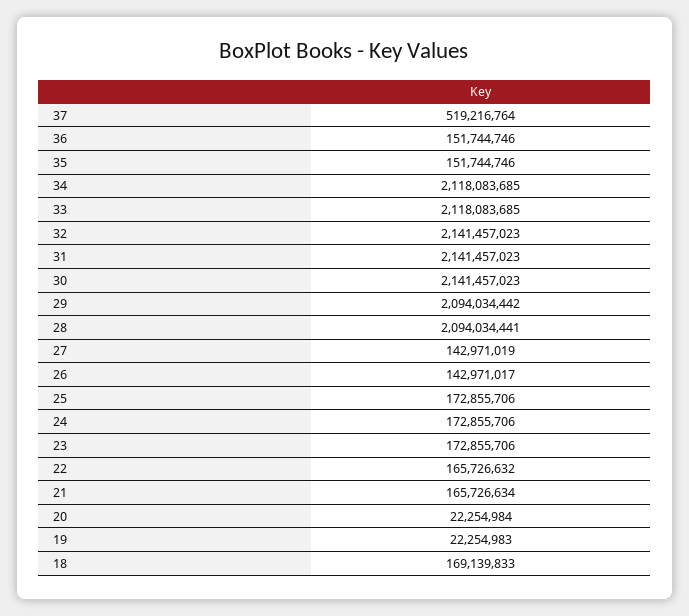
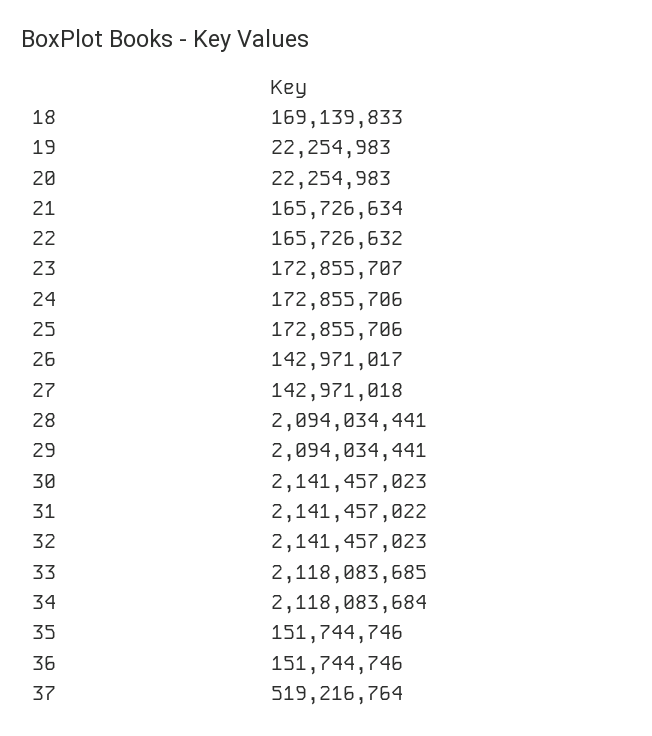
34: 2118083685 -> 2118083684
31: 2141457023 -> 2141457022
29: 2094034442 -> 2094034441
27: 142971019 -> 142971018
23: 172855706 -> 172855707
20: 22254984 -> 22254983

